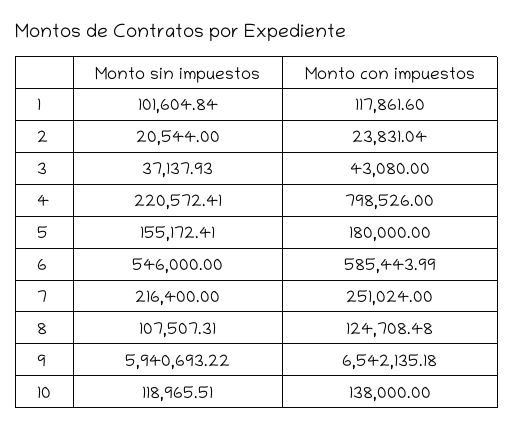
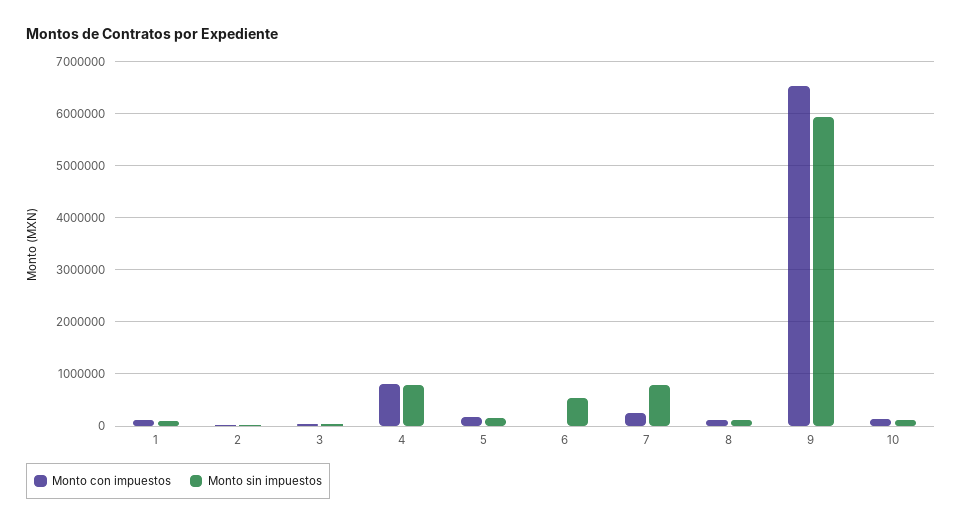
Monto sin impuestos, 4: 220572.41 -> 800000
Monto con impuestos, 6: 585443.99 -> 0
Monto sin impuestos, 7: 216400 -> 800000

